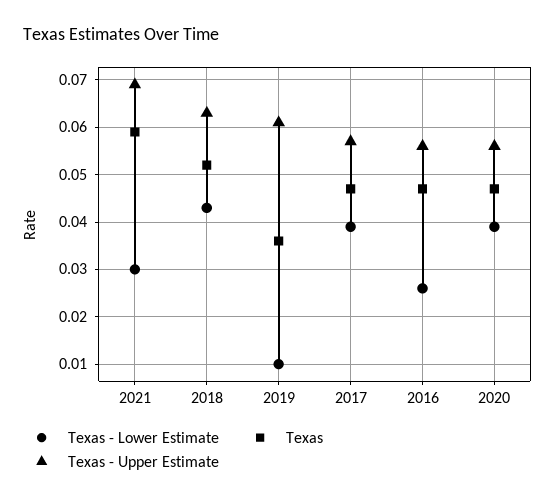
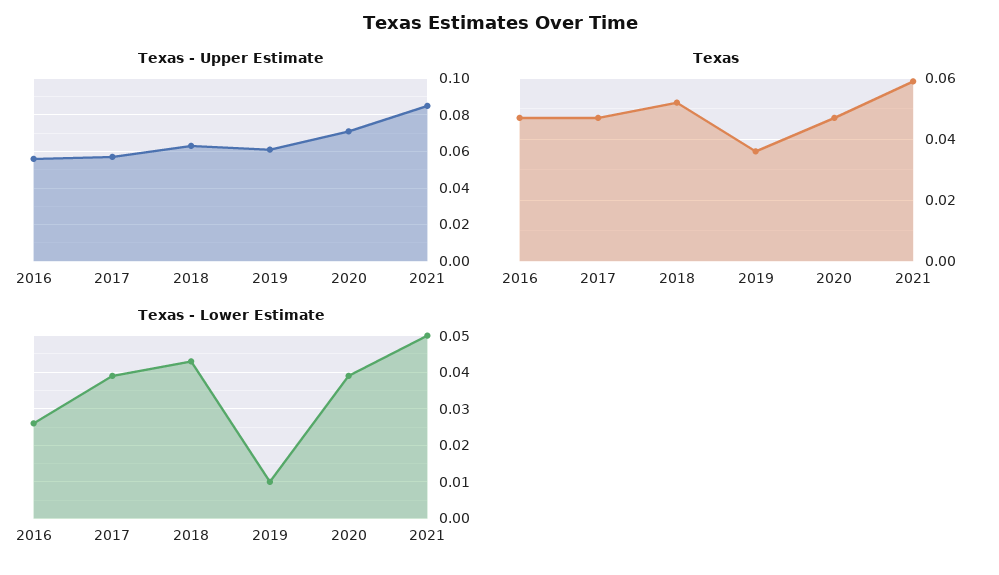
Texas - Lower Estimate, 2021: 0.03 -> 0.05
Texas - Upper Estimate, 2021: 0.07 -> 0.085
Texas - Upper Estimate, 2020: 0.055 -> 0.07

